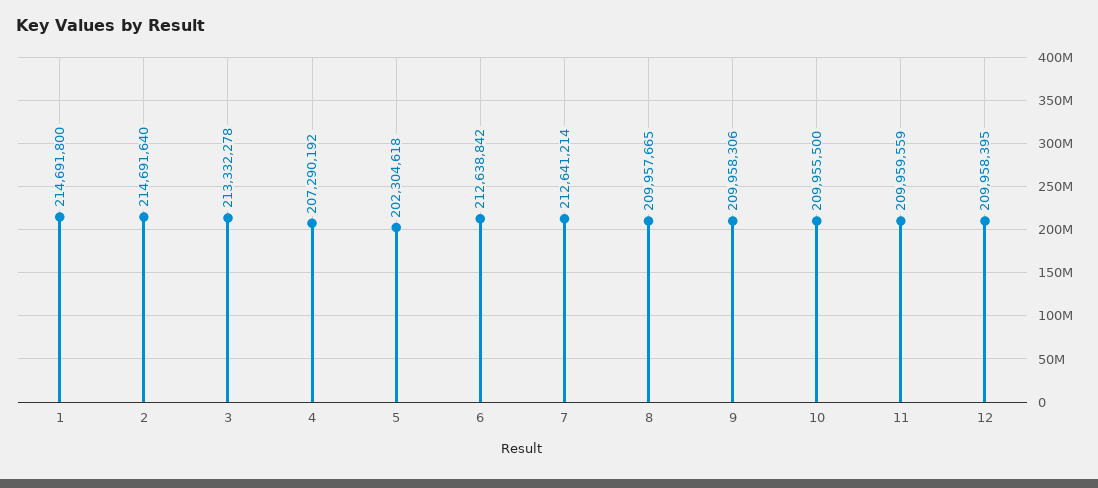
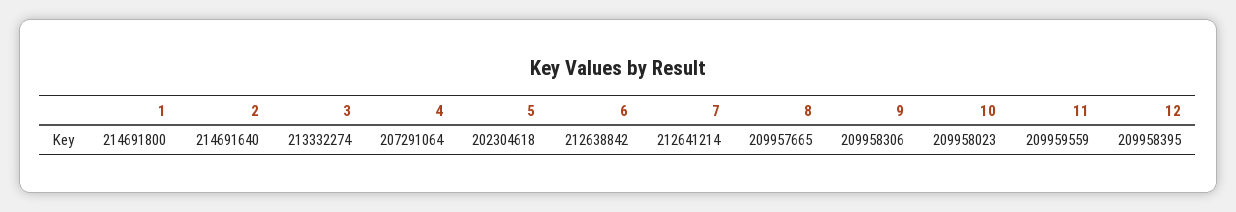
3: 213332278 -> 213332274
4: 207290192 -> 207291064
10: 209955500 -> 209958023

